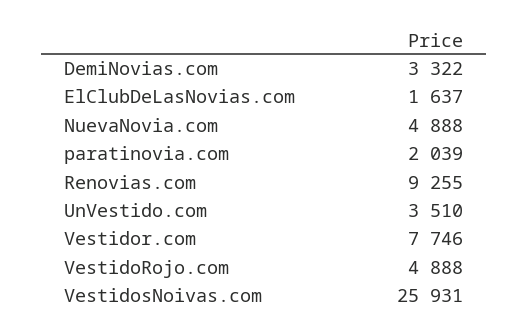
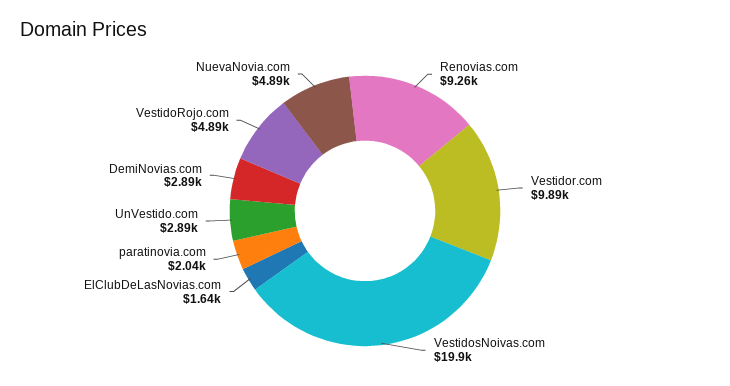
DemiNovias.com: 3322 -> 2890
UnVestido.com: 3510 -> 2890
Vestidor.com: 7746 -> 9890
VestidosNoivas.com: 25931 -> 19900

